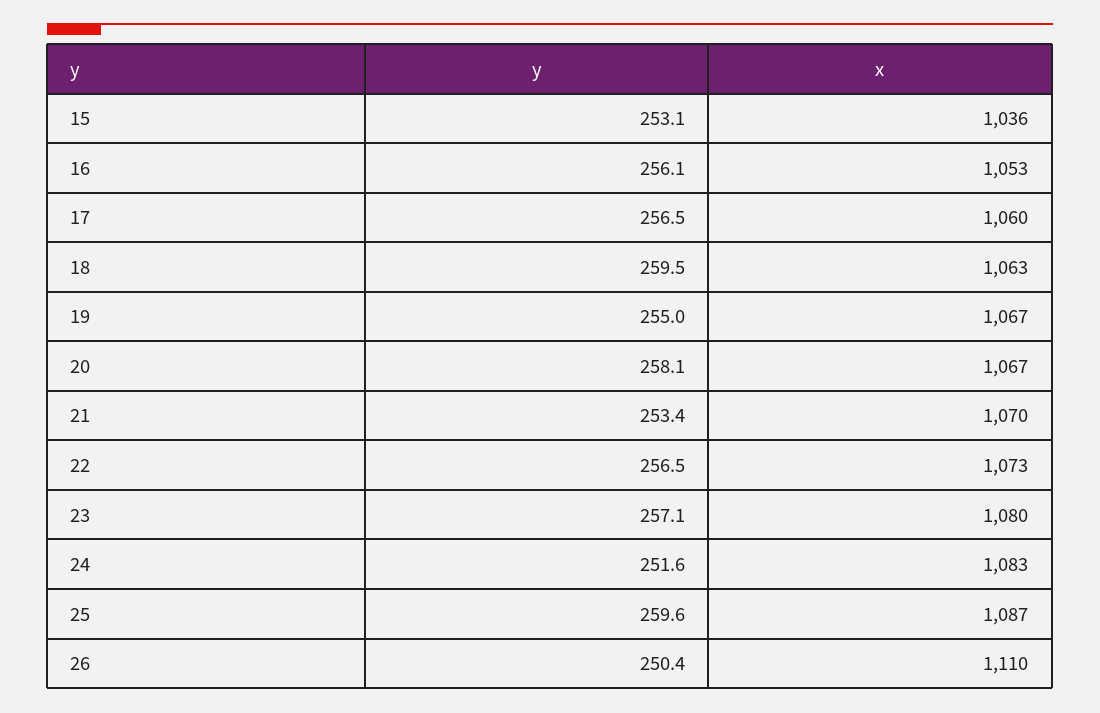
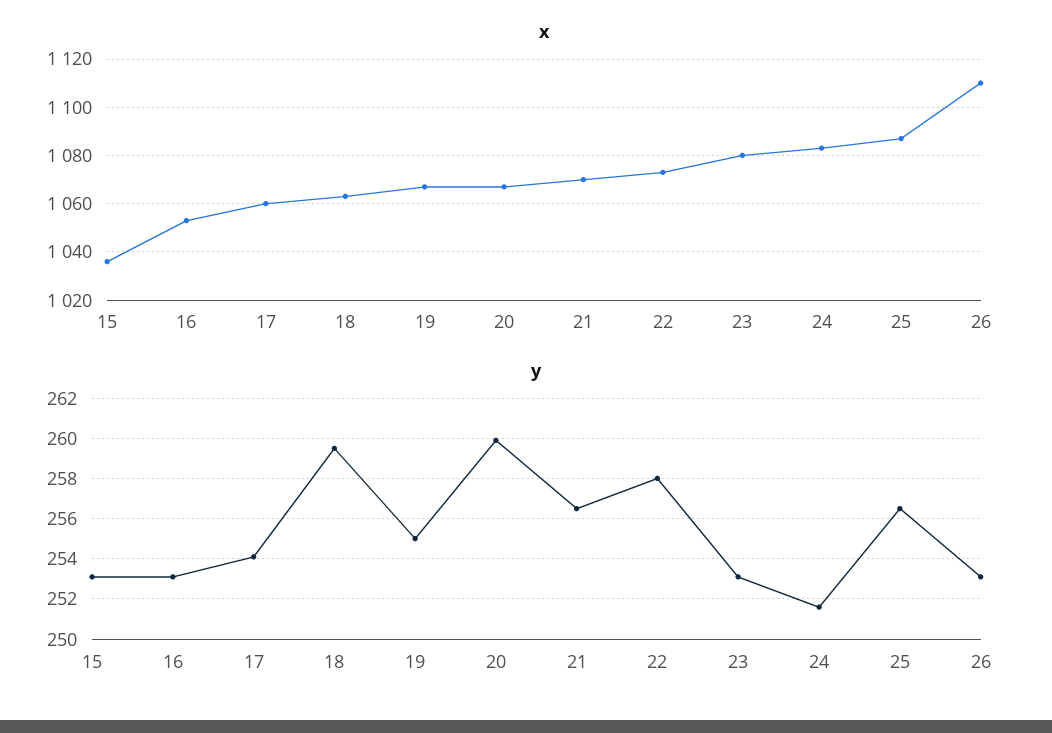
y, 16: 256.1 -> 253
y, 17: 256.5 -> 254
y, 20: 258.1 -> 260
y, 21: 253.4 -> 256.5
y, 22: 256.5 -> 258
y, 23: 257.1 -> 253
y, 25: 259.6 -> 256.5
y, 26: 250.4 -> 253

